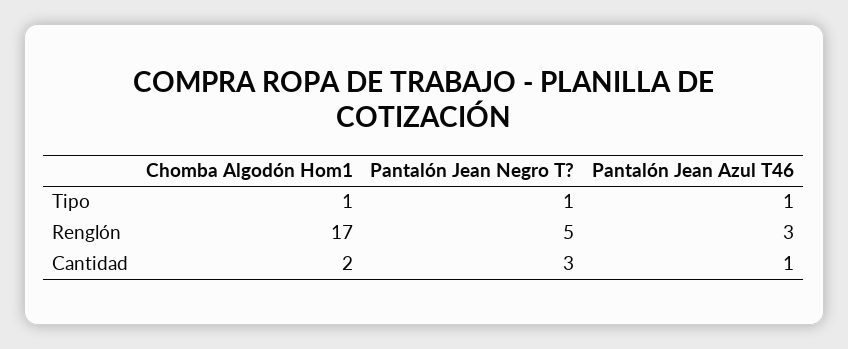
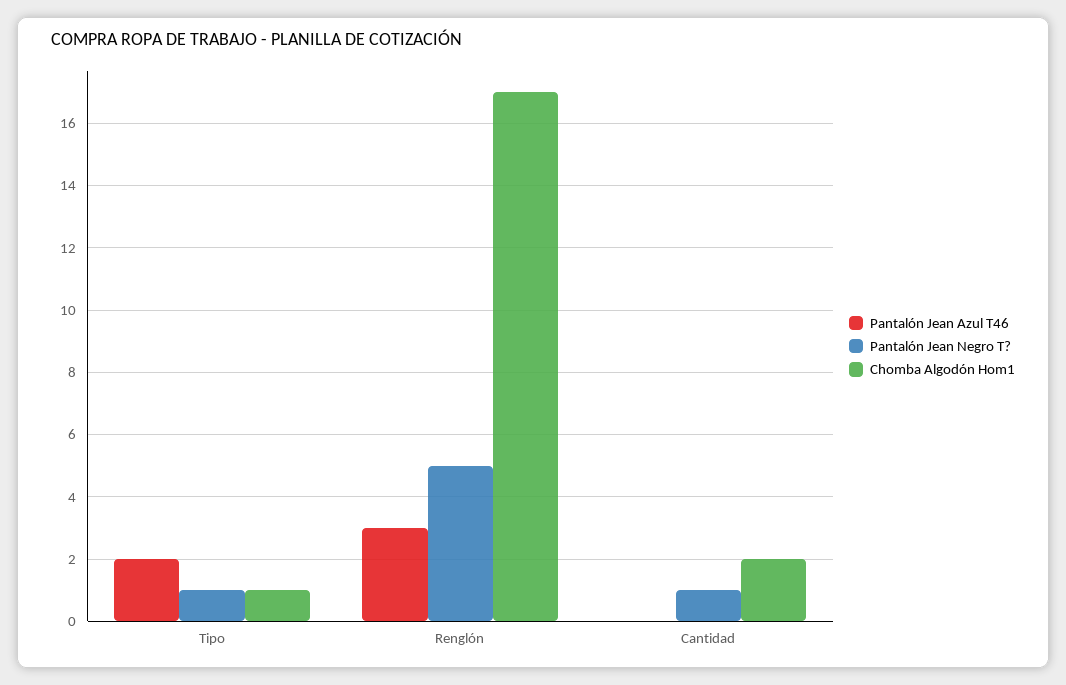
Pantalón Jean Azul T46, Tipo: 1 -> 2
Pantalón Jean Negro T?, Cantidad: 3 -> 1
Pantalón Jean Azul T46, Cantidad: 1 -> 0

